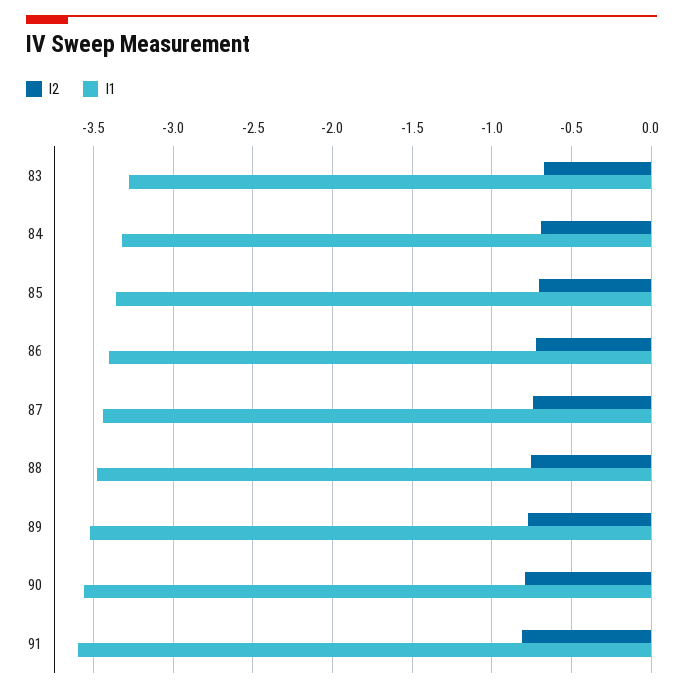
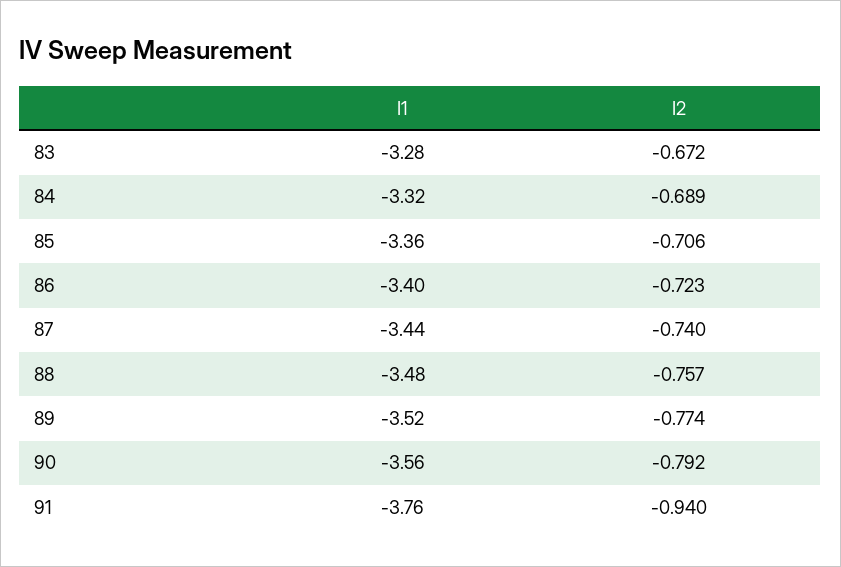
I2, 91: -0.8 -> -0.94
I1, 91: -3.6 -> -3.76

